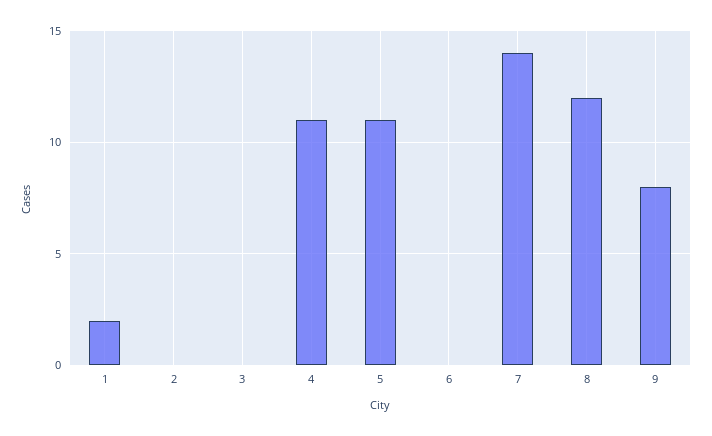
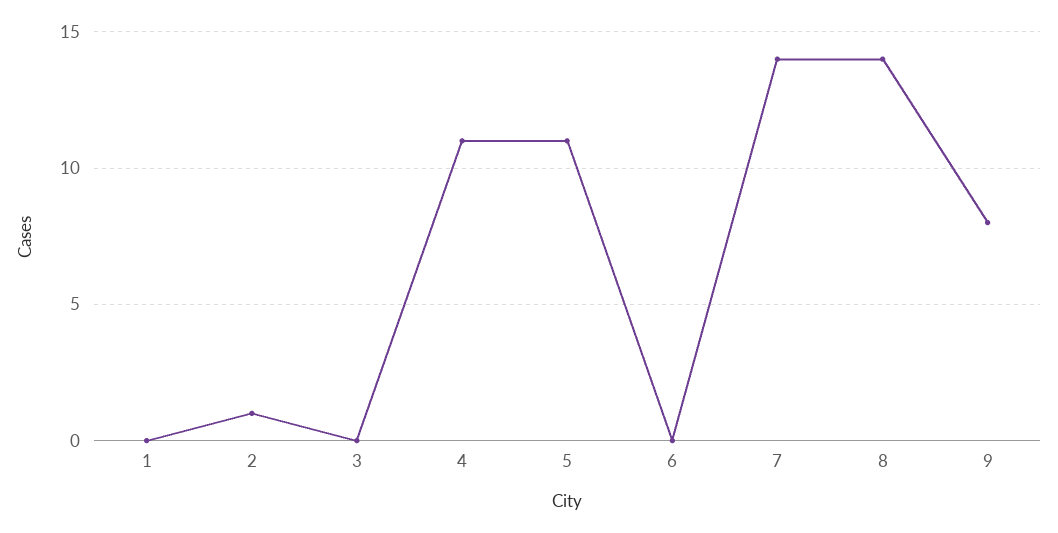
1: 2 -> 0
2: 0 -> 1
8: 12 -> 14

